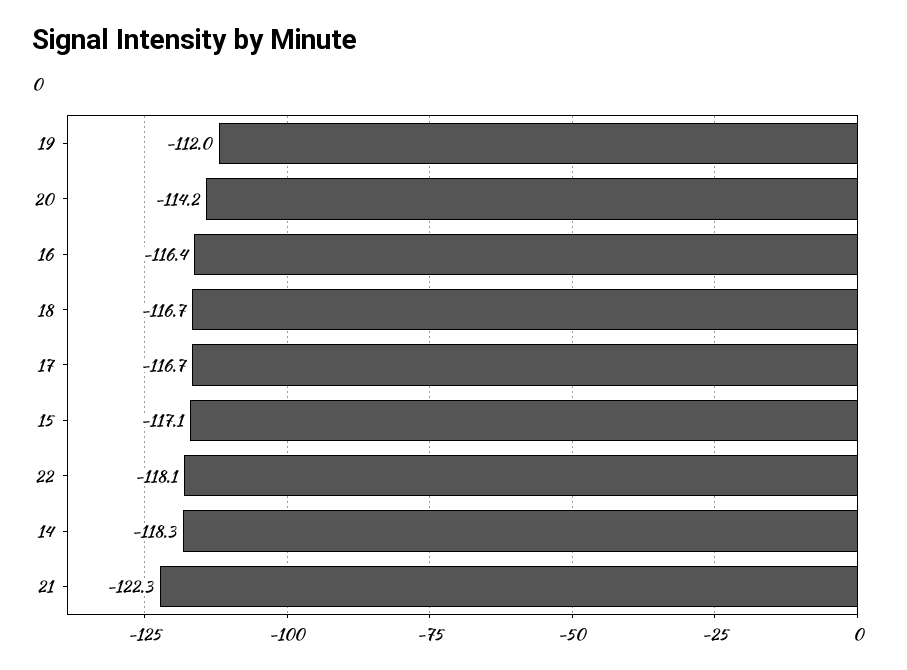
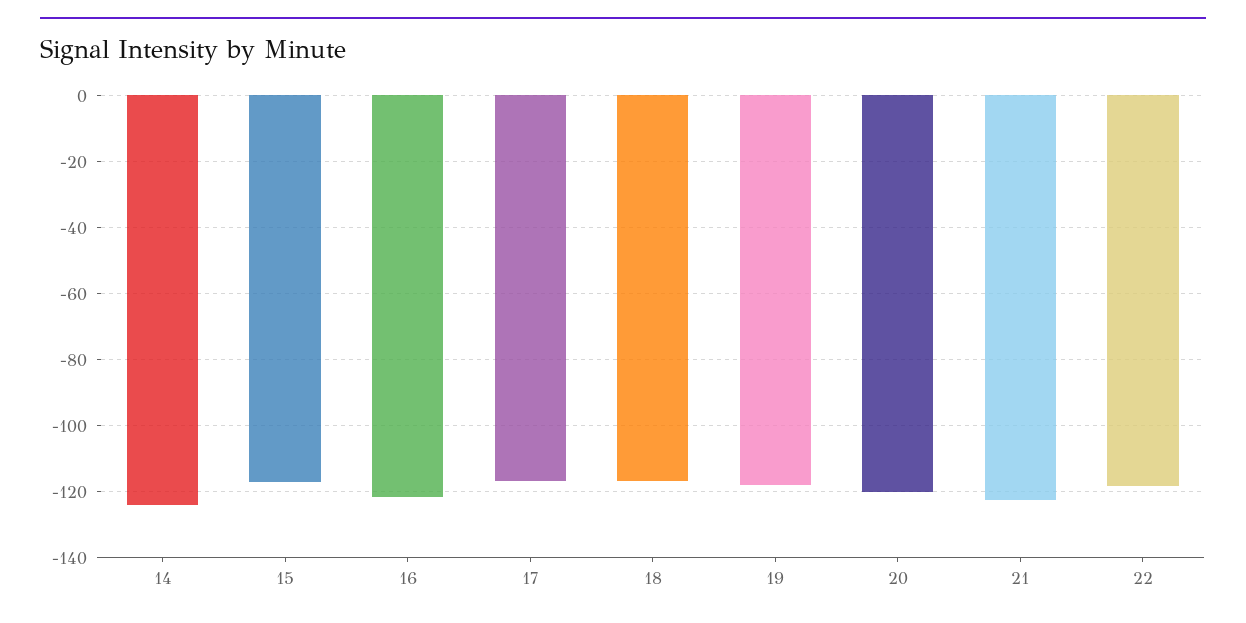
19: -112 -> -118
20: -114.2 -> -120
16: -116.4 -> -122
14: -118.3 -> -124

